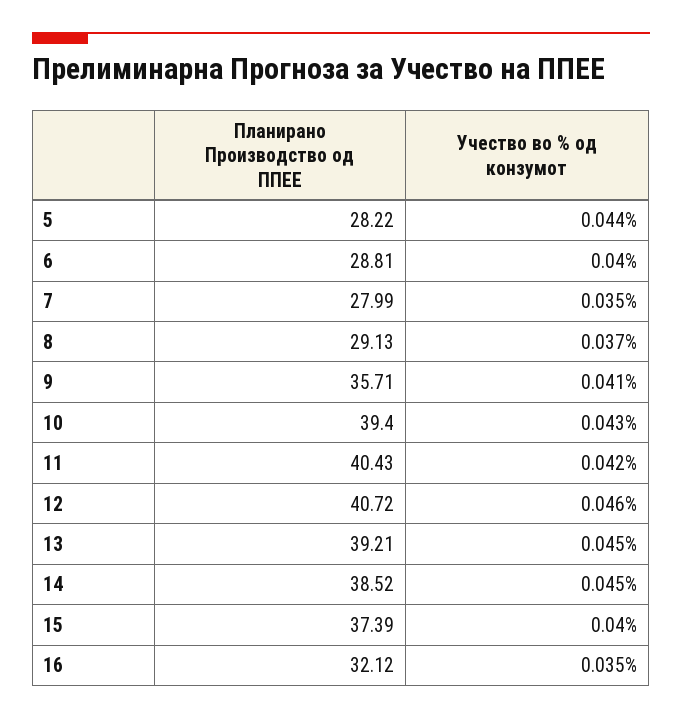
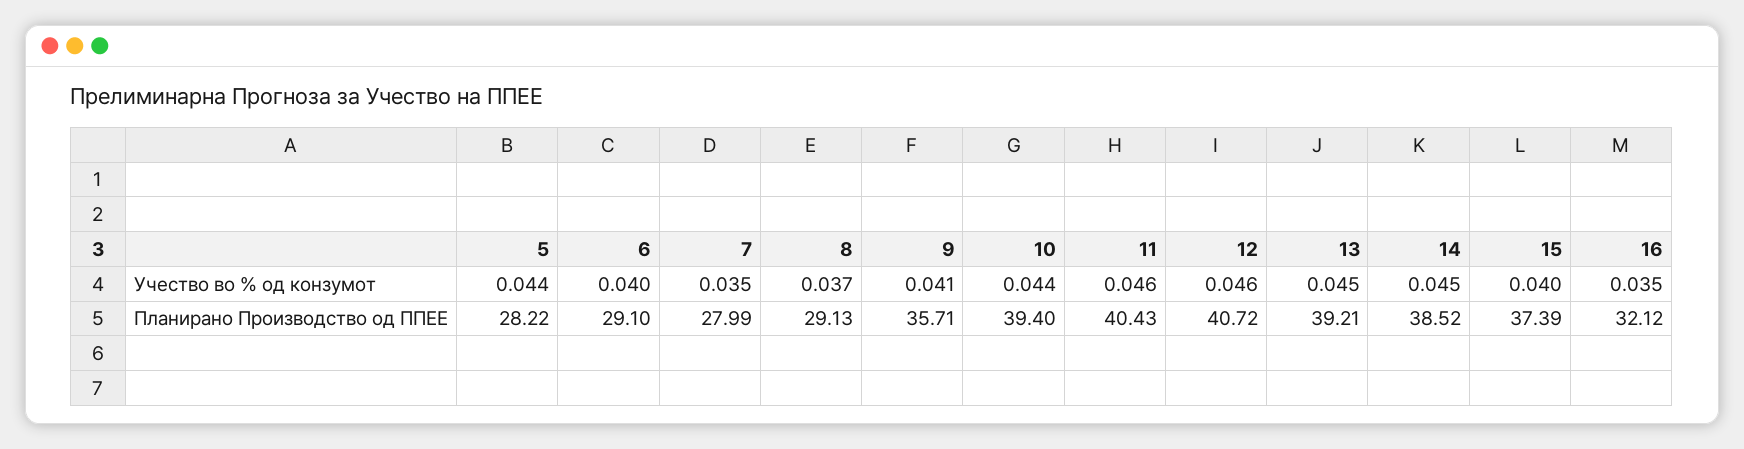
Планирано Производство од ППЕЕ, 6: 28.81 -> 29.1
Учество во % од конзумот, 10: 0.043 -> 0.044
Учество во % од конзумот, 11: 0.042 -> 0.046

